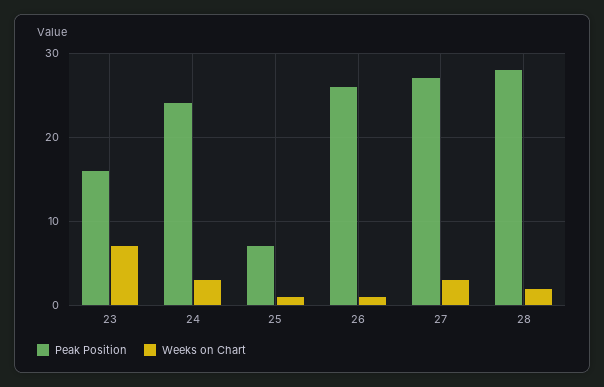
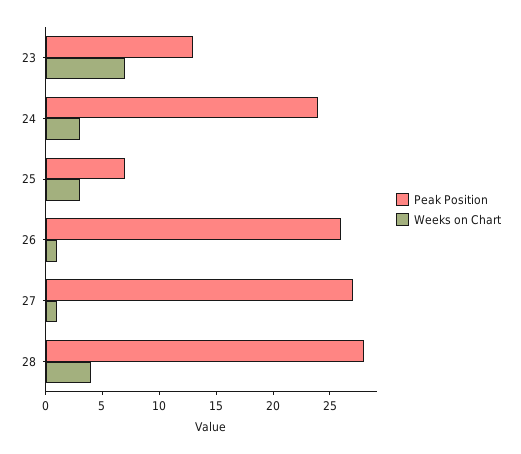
Peak Position, 23: 16 -> 13
Weeks on Chart, 25: 1 -> 3
Weeks on Chart, 27: 3 -> 1
Weeks on Chart, 28: 2 -> 4

